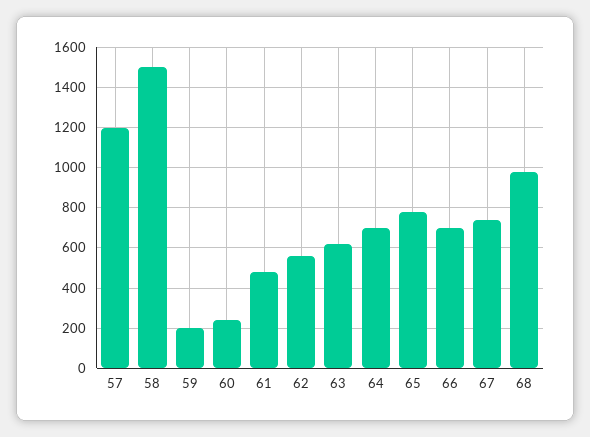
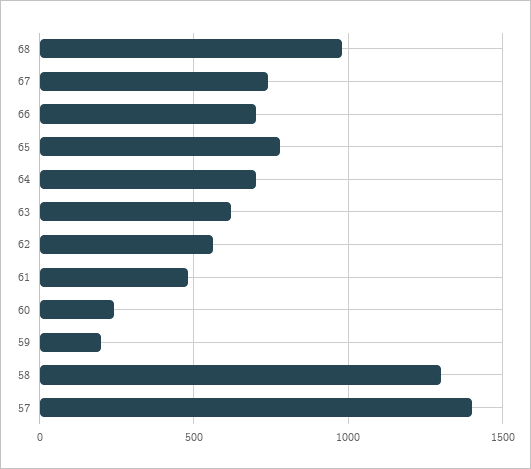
57: 1200 -> 1400
58: 1500 -> 1300

